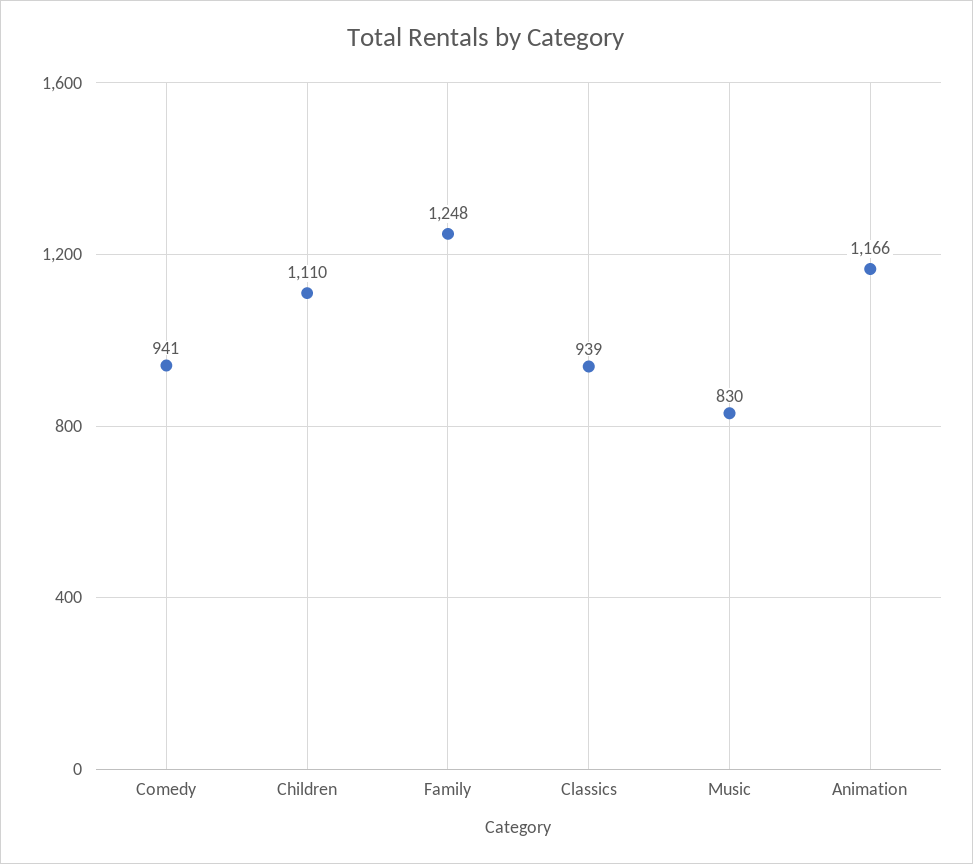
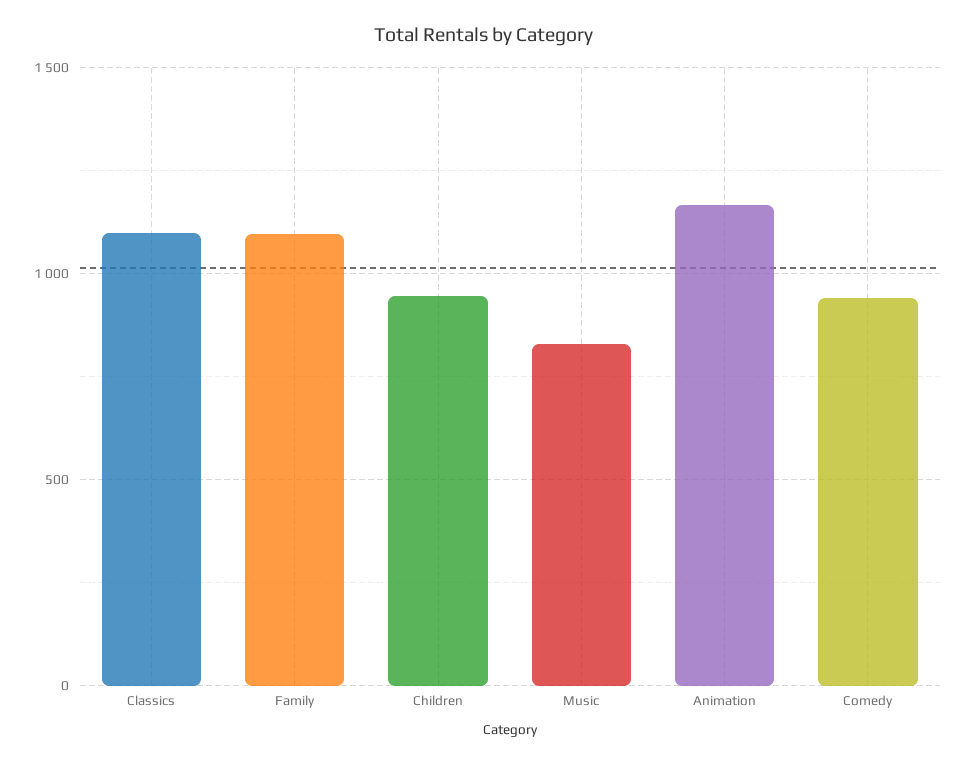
Children: 1110 -> 950
Family: 1248 -> 1100
Classics: 939 -> 1100

